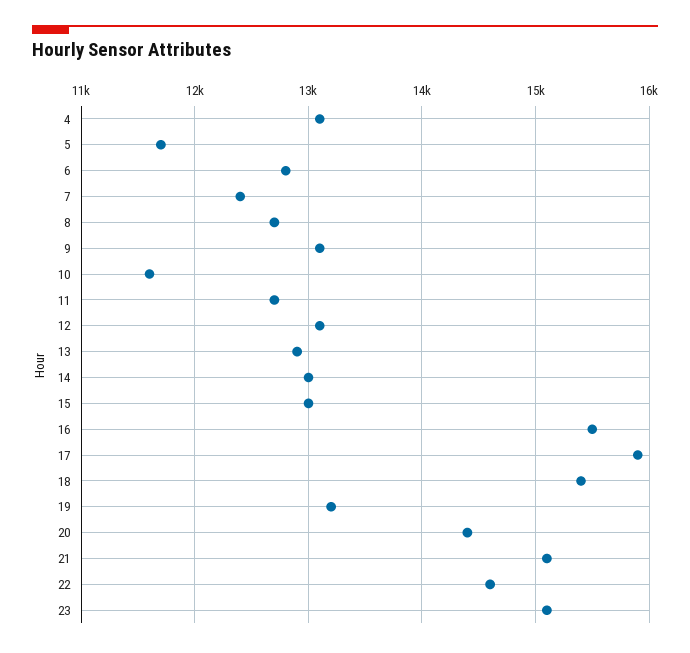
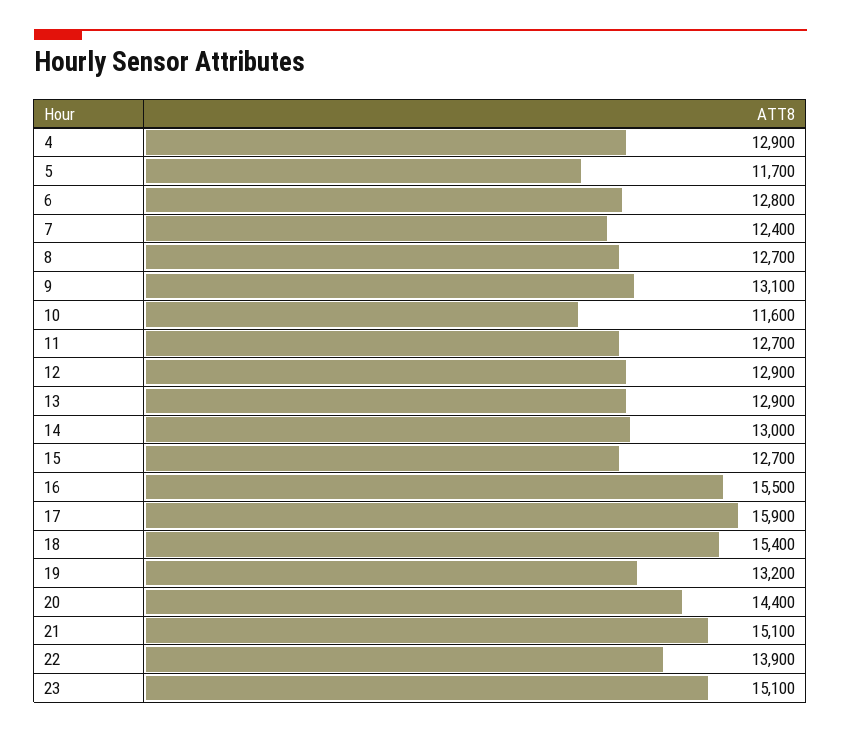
4: 13100 -> 12900
12: 13100 -> 12900
15: 13000 -> 12700
22: 14600 -> 13900

